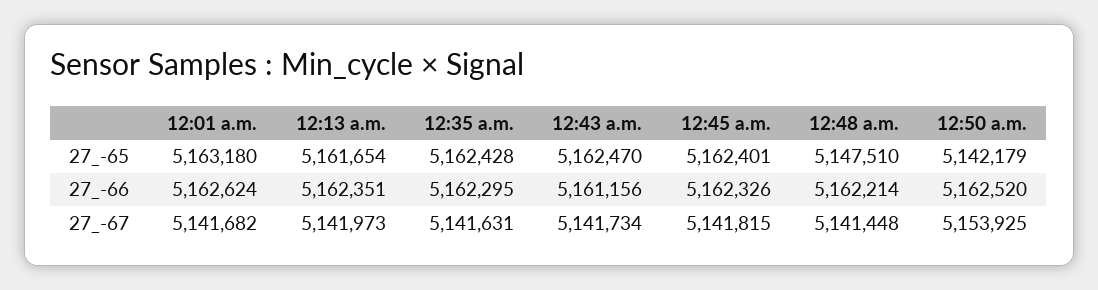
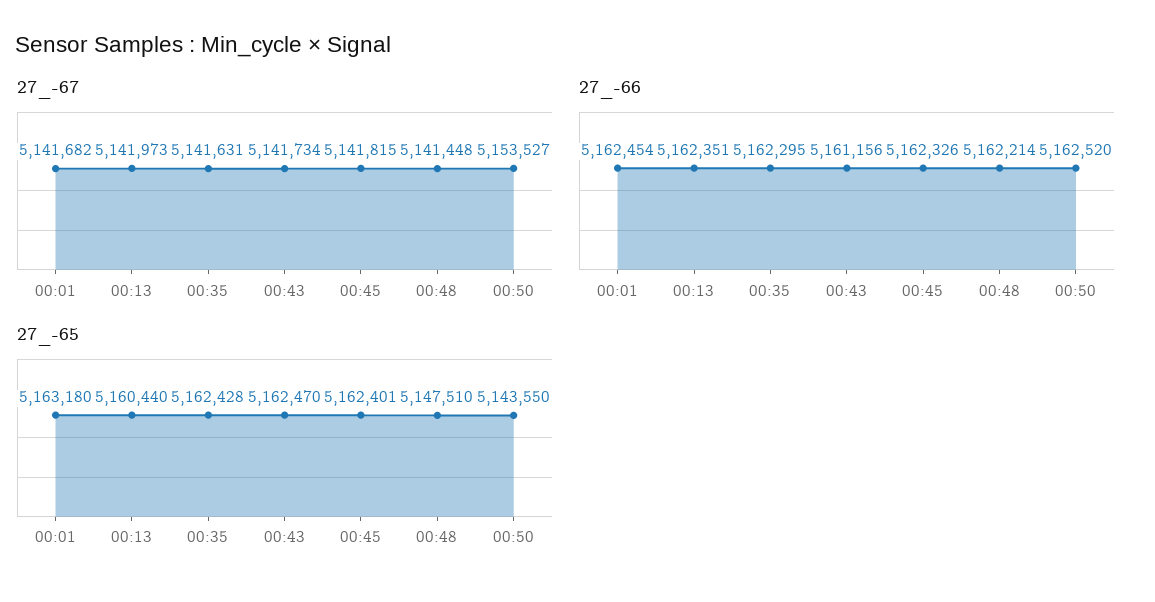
27_-65, 12:13 a.m.: 5161654 -> 5160440
27_-65, 12:50 a.m.: 5142179 -> 5143550
27_-66, 12:01 a.m.: 5162624 -> 5162454
27_-67, 12:50 a.m.: 5153925 -> 5153527

